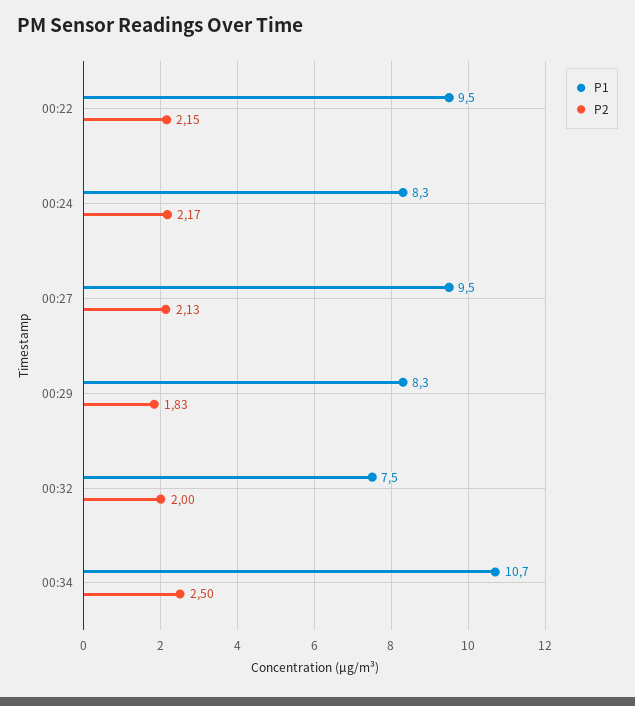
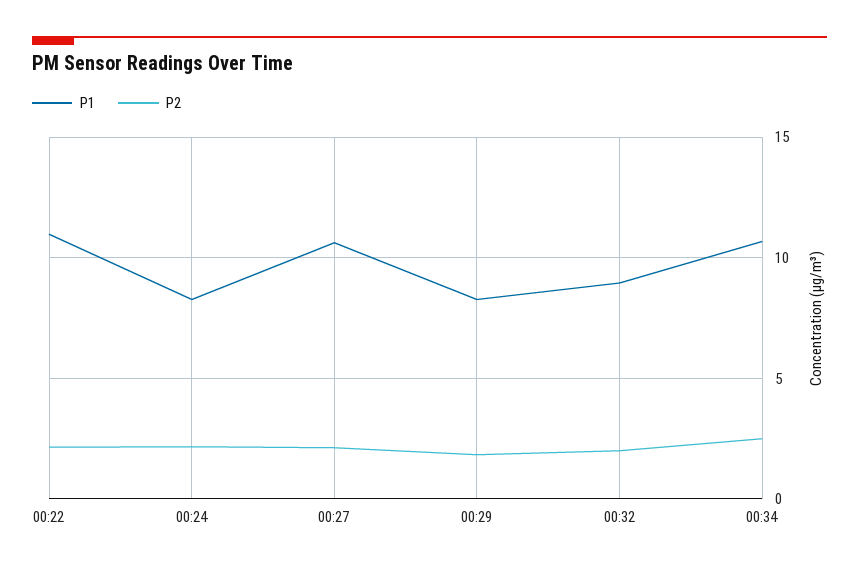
P1, 00:22: 9.5 -> 11
P1, 00:27: 9.5 -> 10.5
P1, 00:32: 7.5 -> 9

